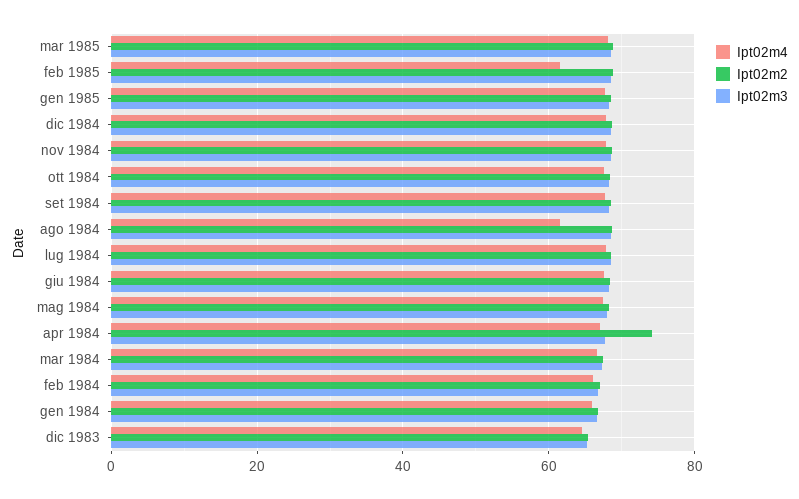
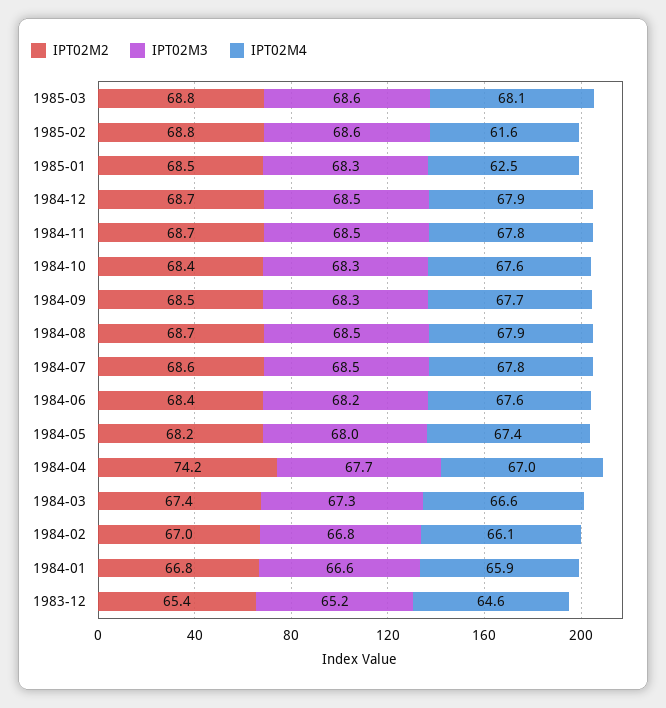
Ipt02m4, gen 1985: 68 -> 62.5
Ipt02m4, ago 1984: 62 -> 67.9

